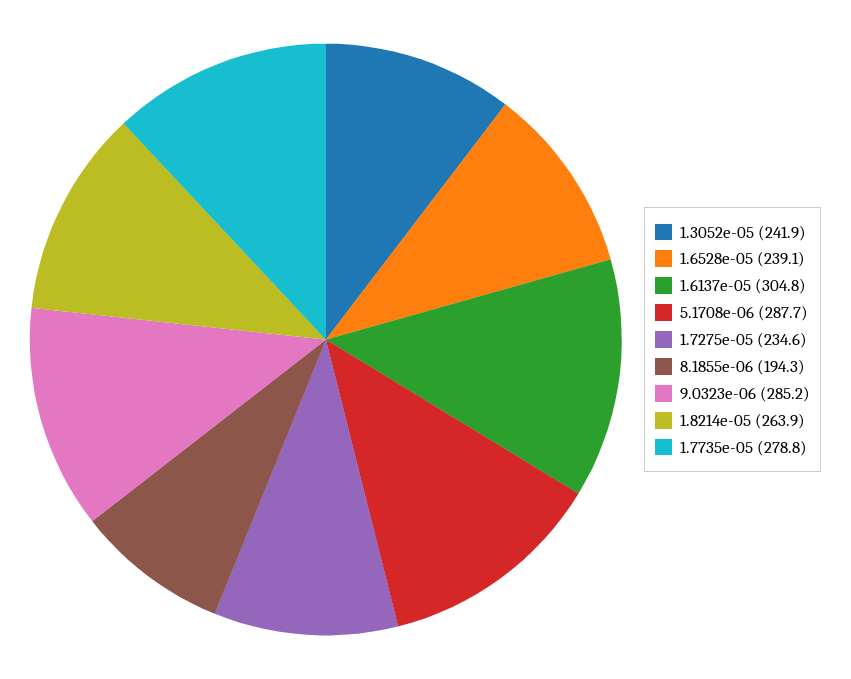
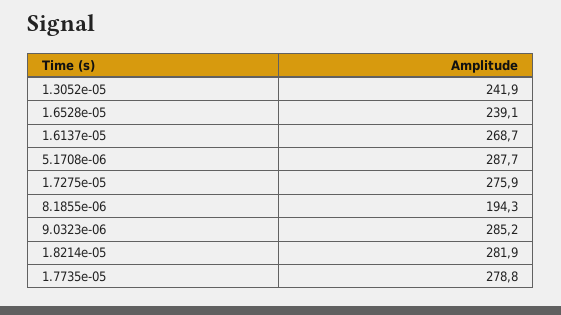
1.6137e-05: 304.8 -> 268.7
1.7275e-05: 234.6 -> 275.9
1.8214e-05: 263.9 -> 281.9

